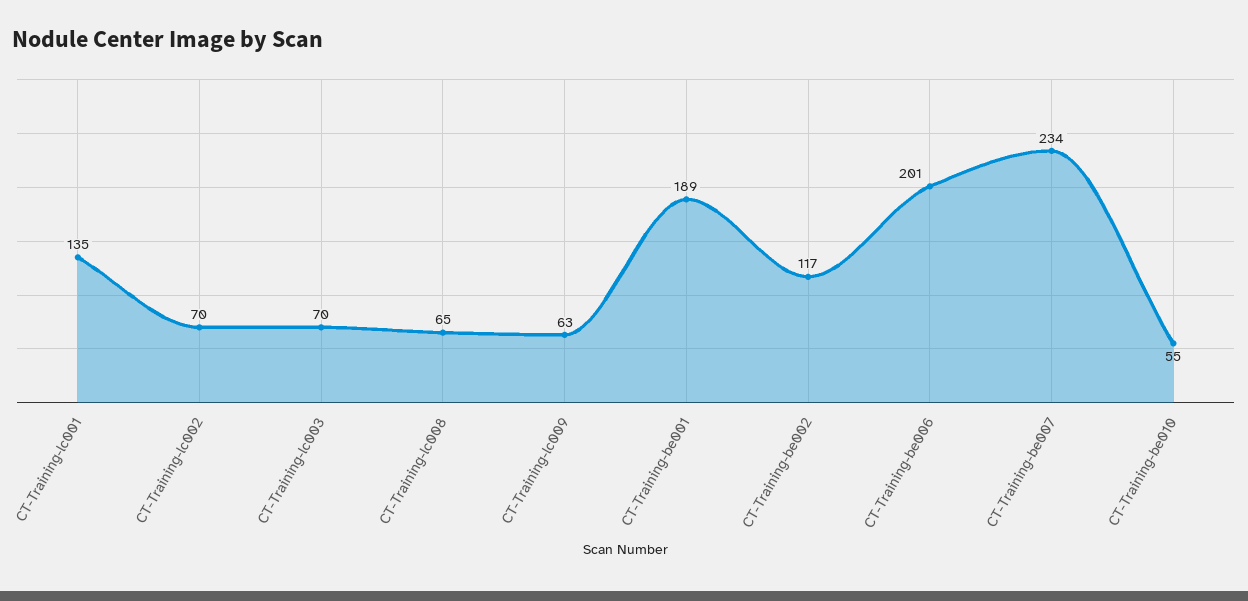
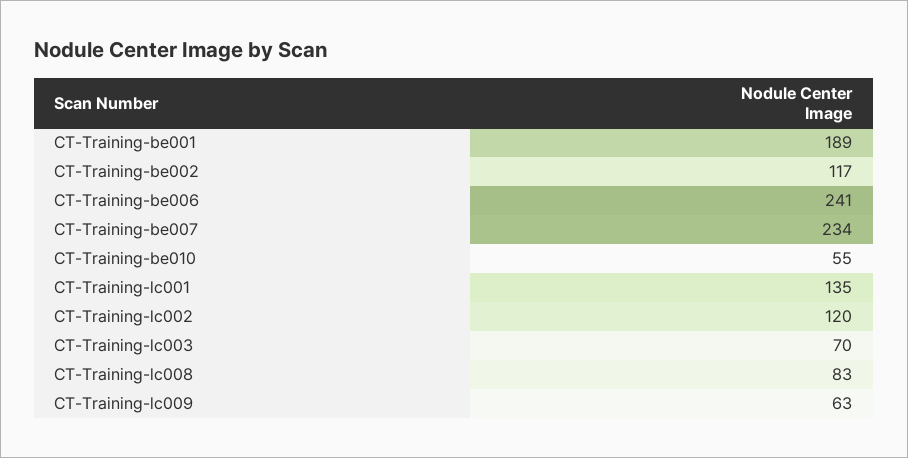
CT-Training-lc002: 70 -> 120
CT-Training-lc008: 65 -> 83
CT-Training-be006: 201 -> 241

